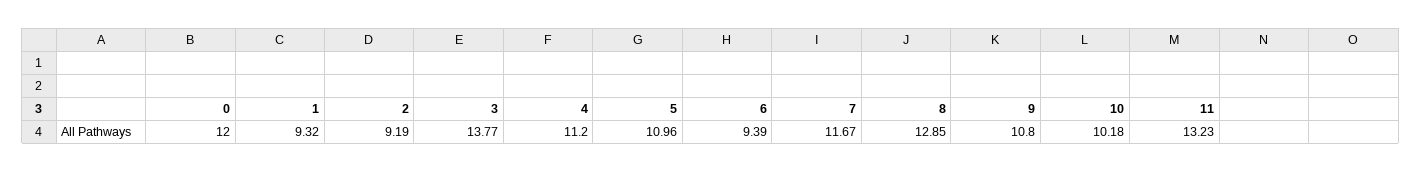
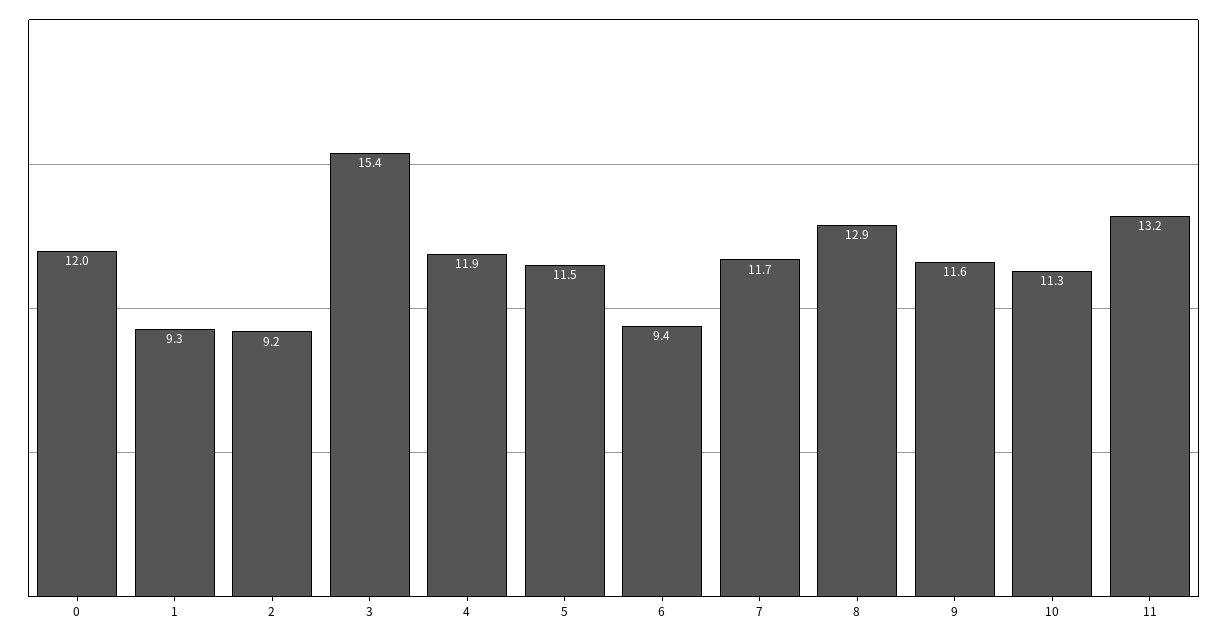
3: 13.77 -> 15.4
4: 11.2 -> 11.9
5: 10.96 -> 11.5
9: 10.8 -> 11.6
10: 10.18 -> 11.3

